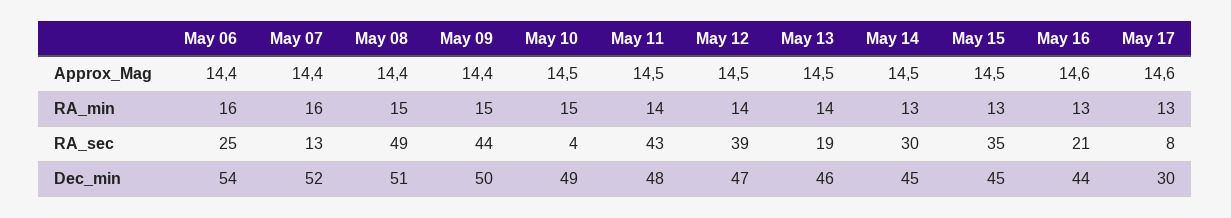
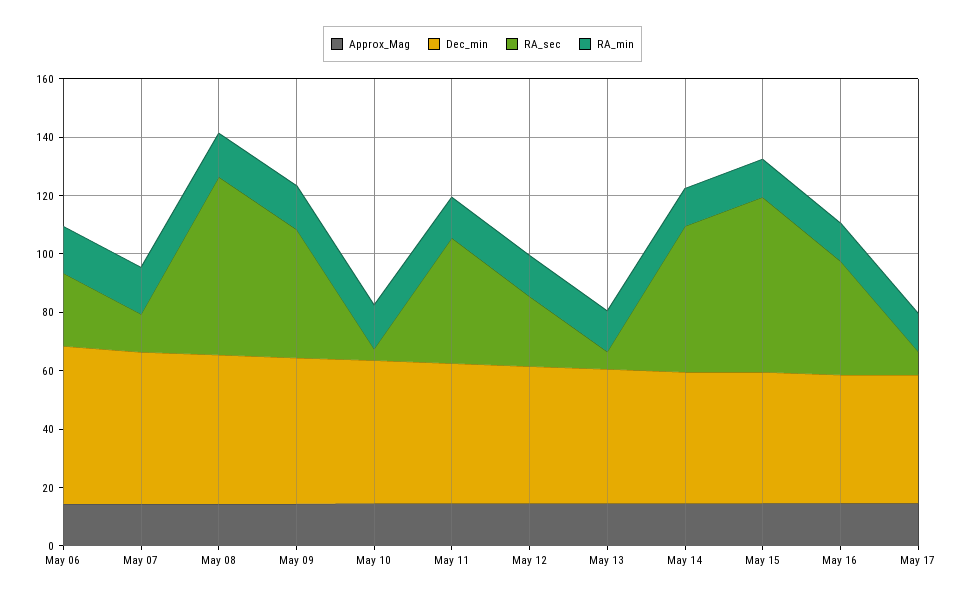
RA_sec, May 08: 49 -> 60
RA_sec, May 12: 39 -> 25
RA_sec, May 13: 19 -> 5
RA_sec, May 14: 30 -> 50
RA_sec, May 15: 35 -> 60
RA_sec, May 16: 21 -> 40
Dec_min, May 17: 30 -> 45

